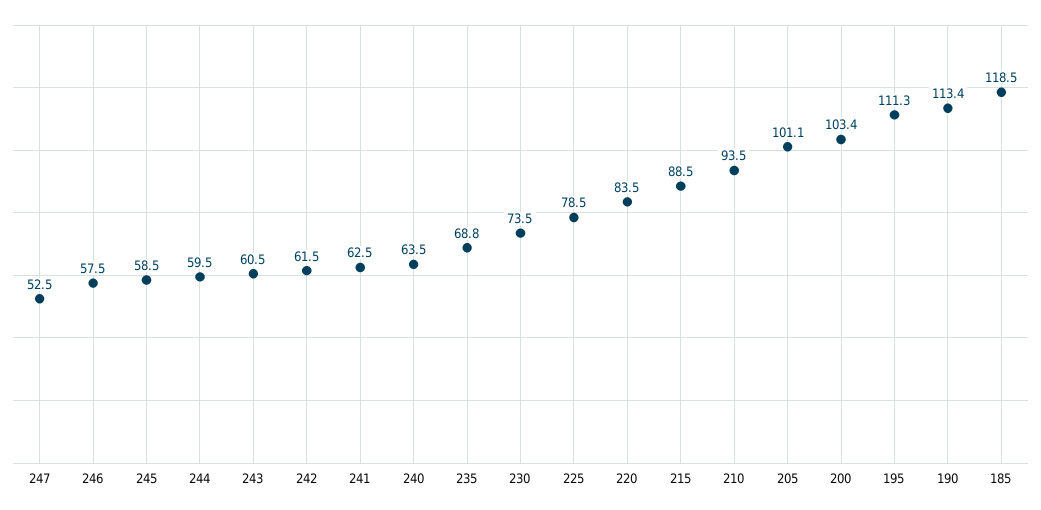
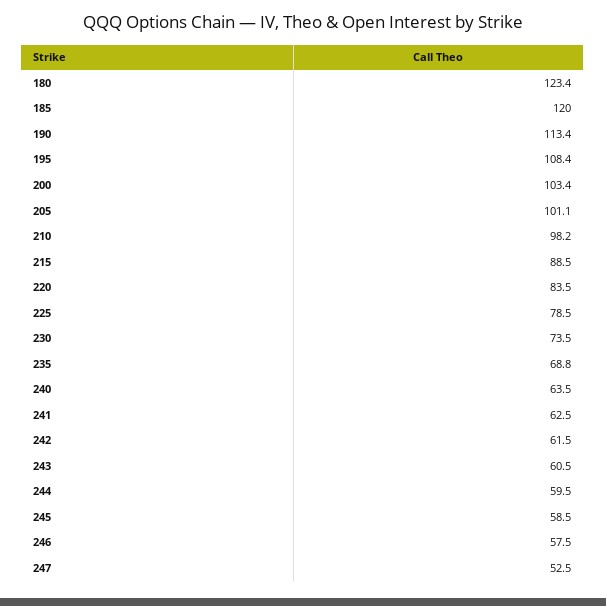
210: 93.5 -> 98.2
195: 111.3 -> 108.4
185: 118.5 -> 120
180: none -> 123.4

